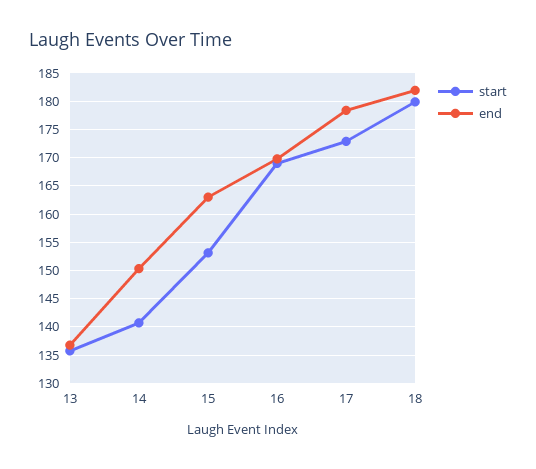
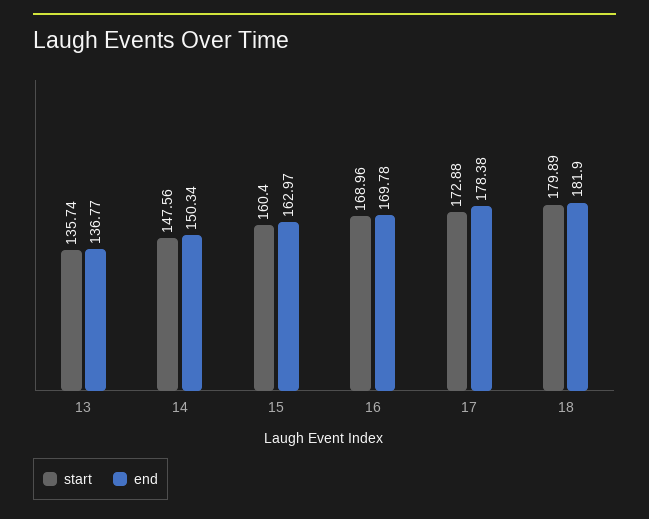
start, 14: 140 -> 147.56
start, 15: 152.5 -> 160.4

